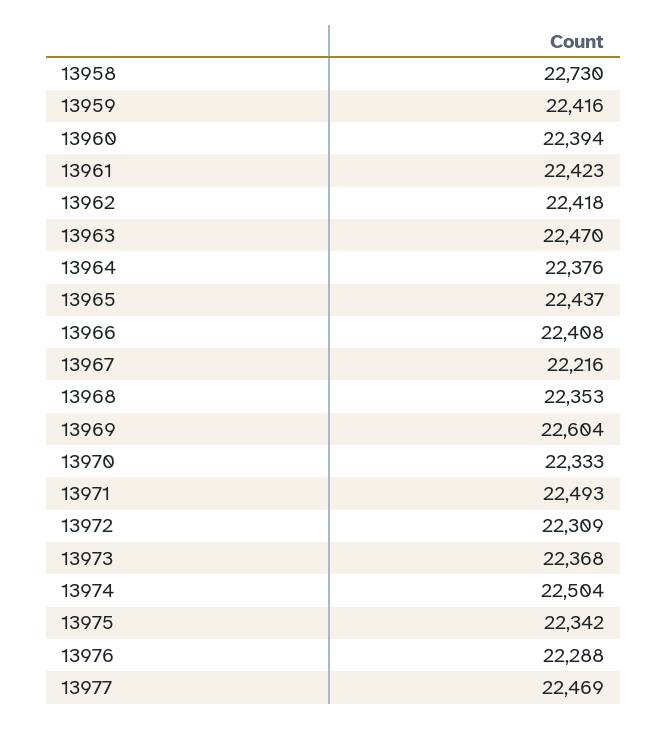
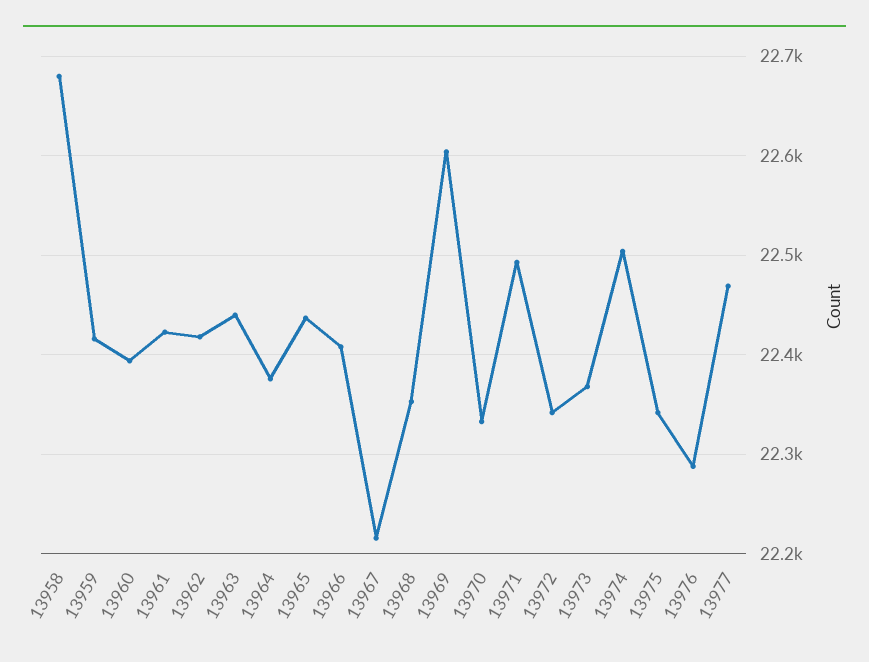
13958: 22730 -> 22680
13963: 22470 -> 22440
13972: 22309 -> 22340

